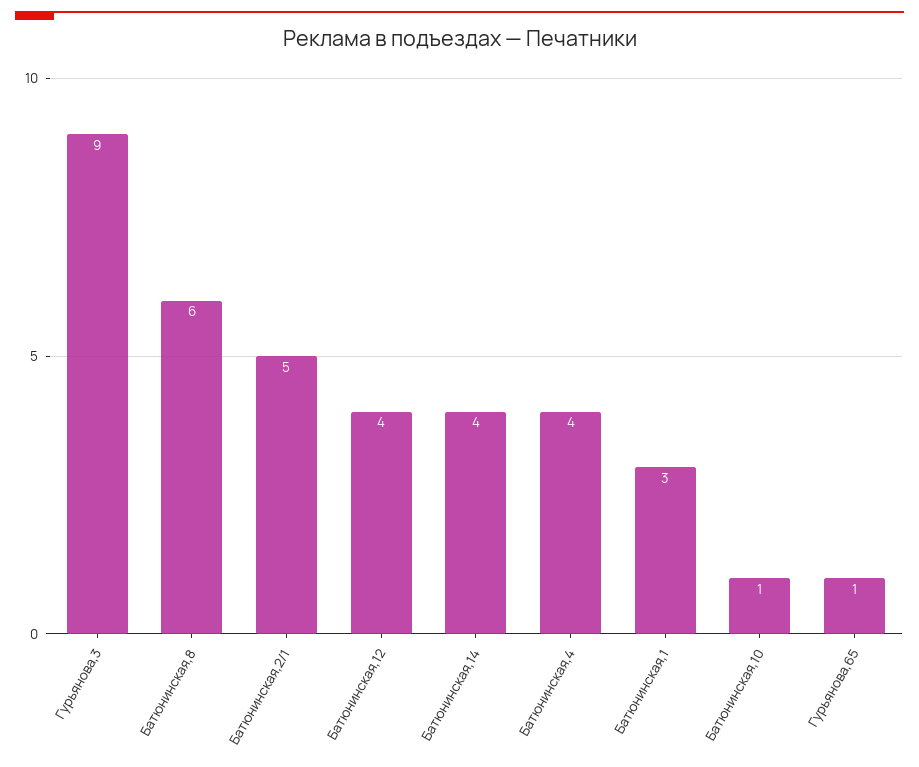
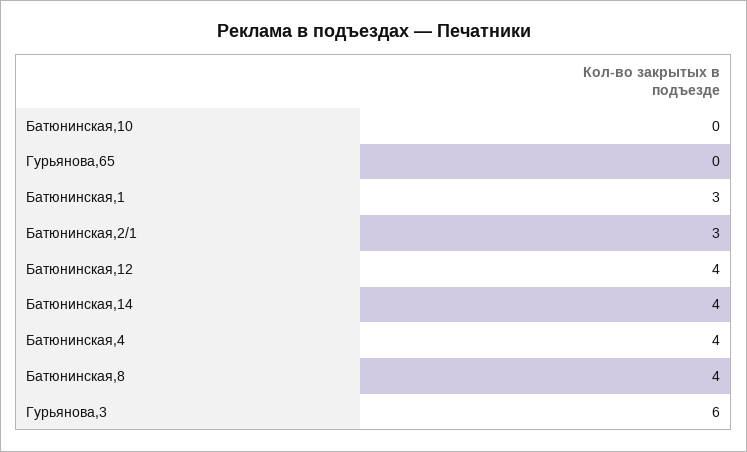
Гурьянова,3: 9 -> 6
Батюнинская,8: 6 -> 4
Батюнинская,2/1: 5 -> 3
Батюнинская,10: 1 -> 0
Гурьянова,65: 1 -> 0

